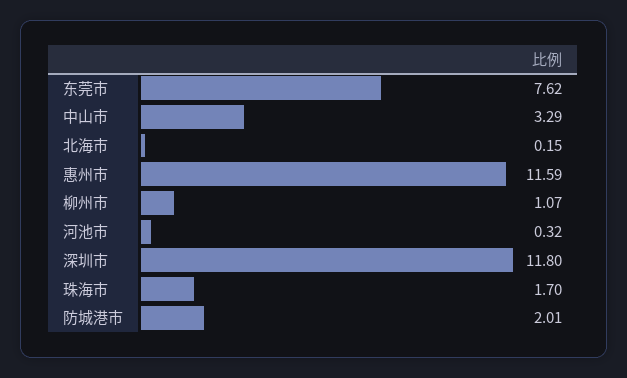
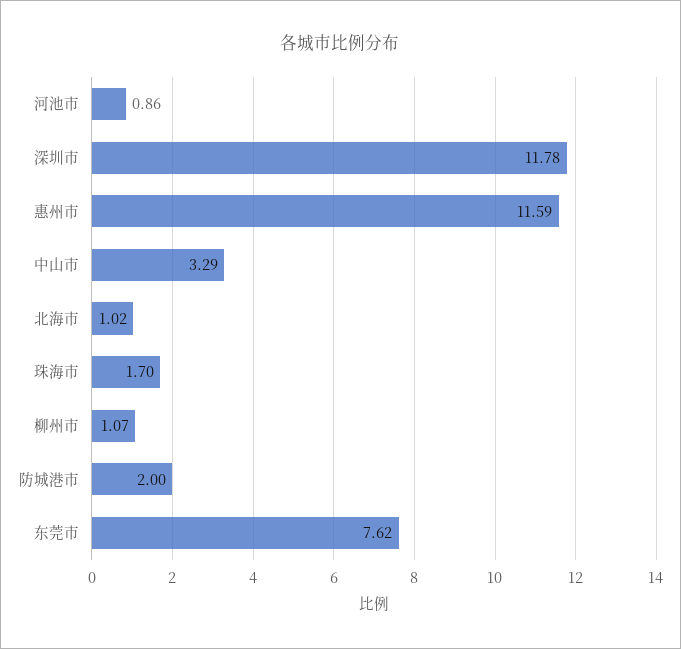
北海市: 0.15 -> 1.02
河池市: 0.32 -> 0.86
深圳市: 11.8 -> 11.78
防城港市: 2.01 -> 2

